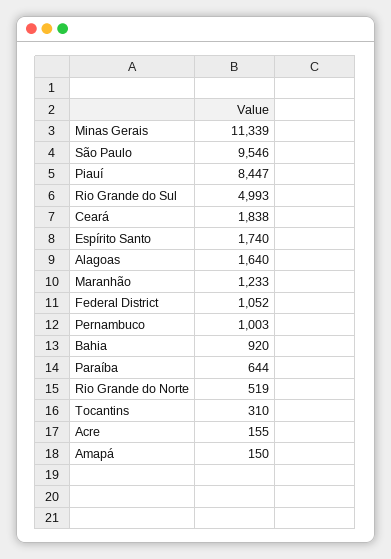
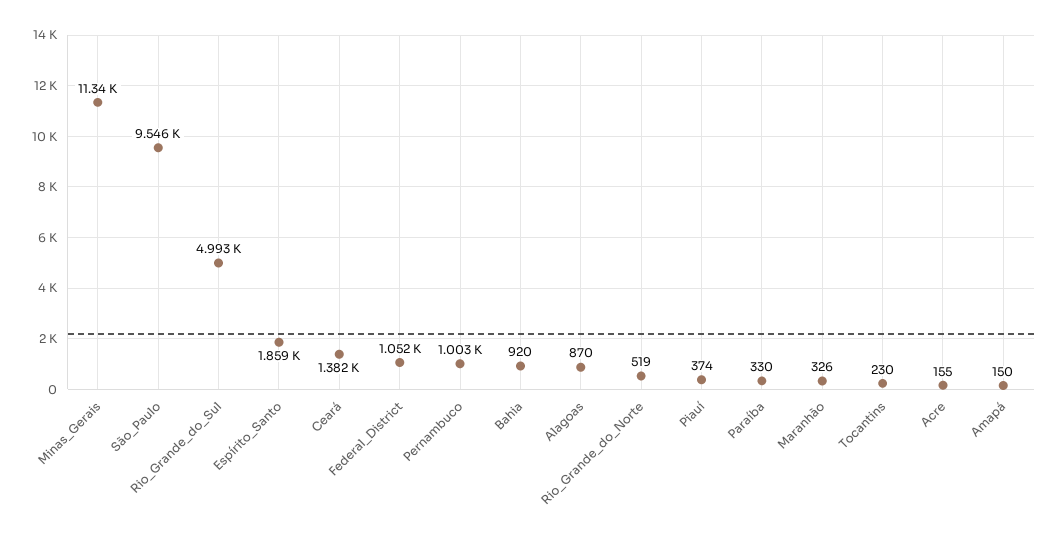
Piauí: 8447 -> 374
Ceará: 1838 -> 1382
Espírito Santo: 1740 -> 1859
Alagoas: 1640 -> 870
Maranhão: 1233 -> 326
Paraíba: 644 -> 330
Tocantins: 310 -> 230

